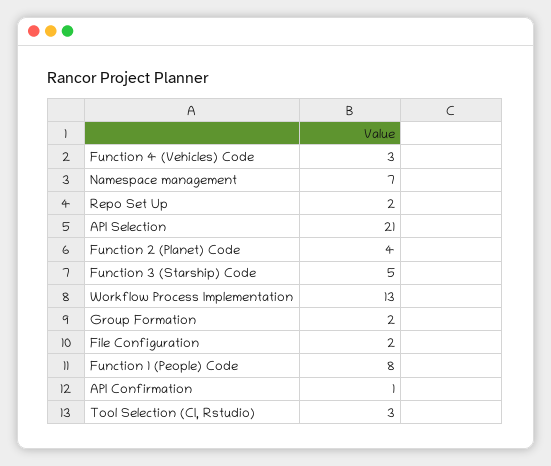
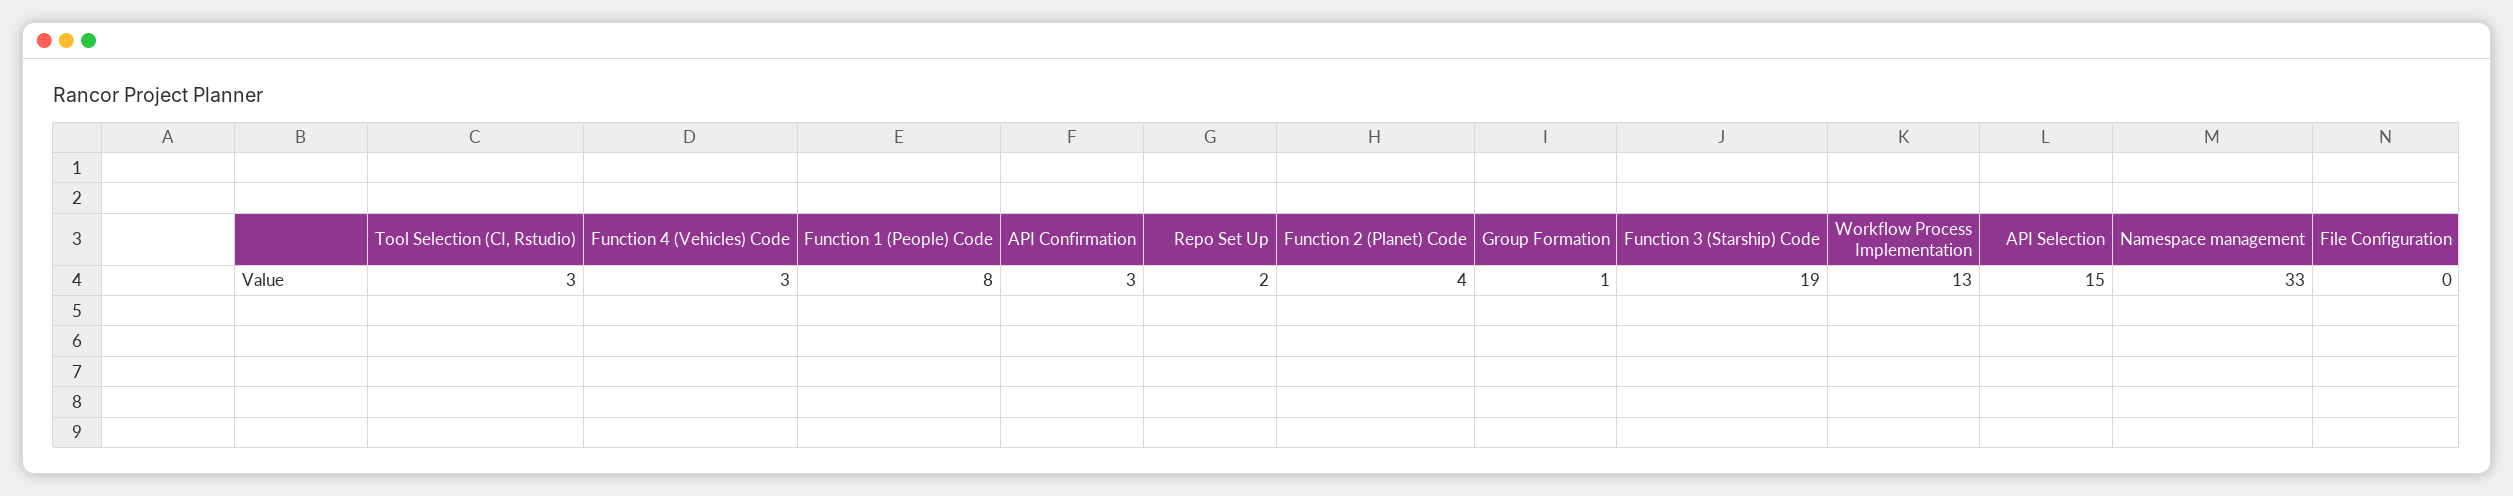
Namespace management: 7 -> 33
API Selection: 21 -> 15
Function 3 (Starship) Code: 5 -> 19
Group Formation: 2 -> 1
File Configuration: 2 -> 0
API Confirmation: 1 -> 3

